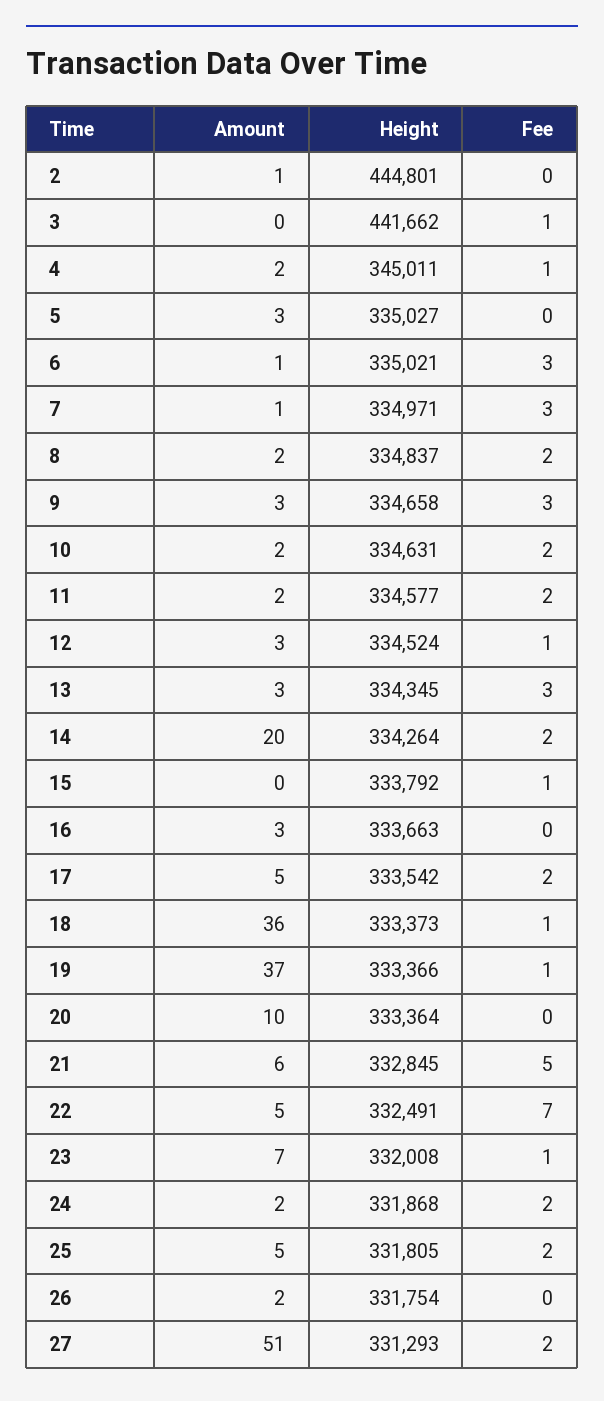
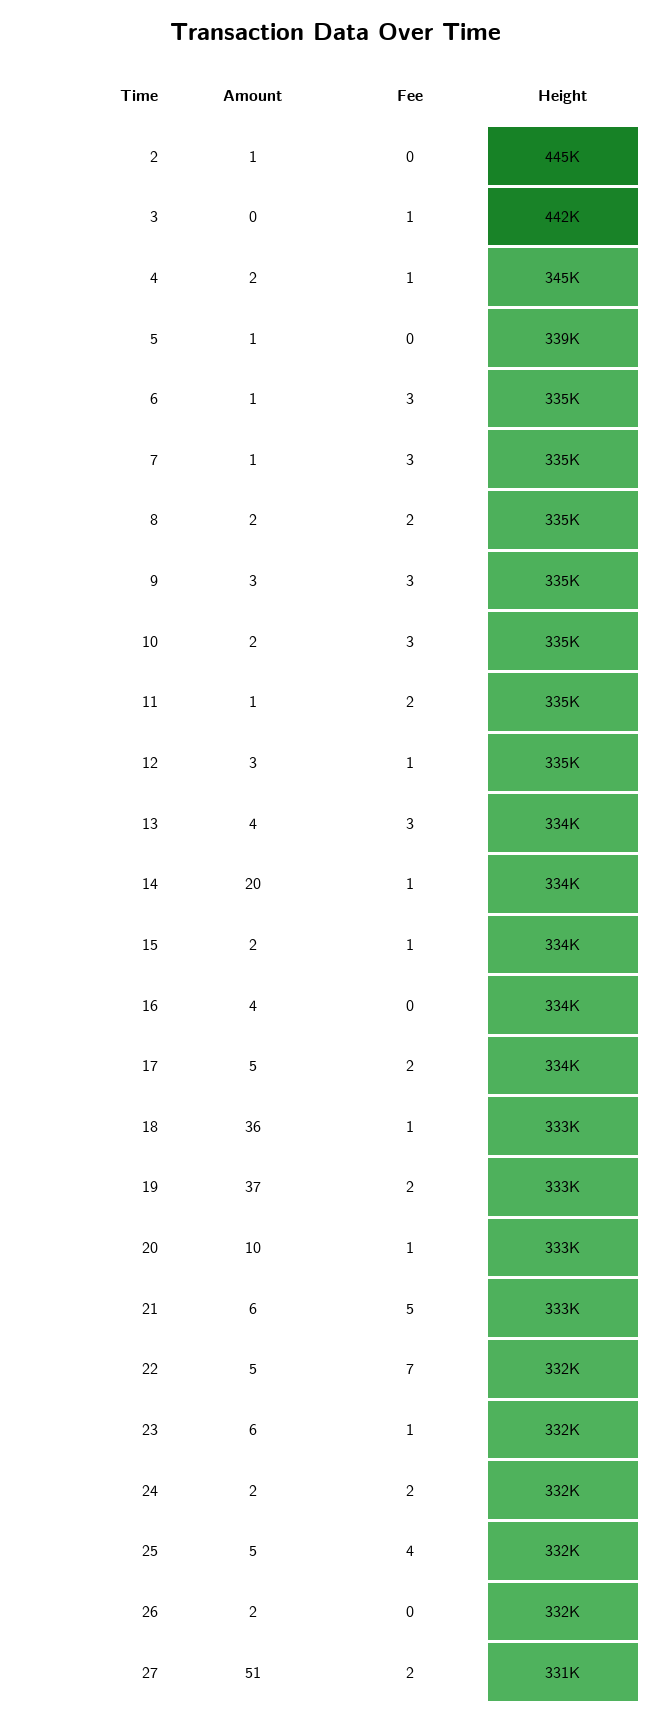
Amount, 5: 3 -> 1
Height, 5: 335027 -> 339000
Fee, 10: 2 -> 3
Amount, 11: 2 -> 1
Amount, 13: 3 -> 4
Fee, 14: 2 -> 1
Amount, 15: 0 -> 2
Amount, 16: 3 -> 4
Fee, 19: 1 -> 2
Fee, 20: 0 -> 1
Amount, 23: 7 -> 6
Fee, 25: 2 -> 4

